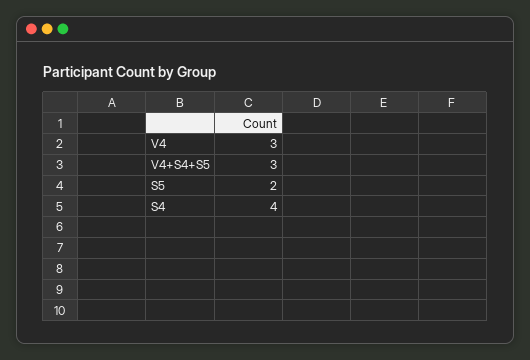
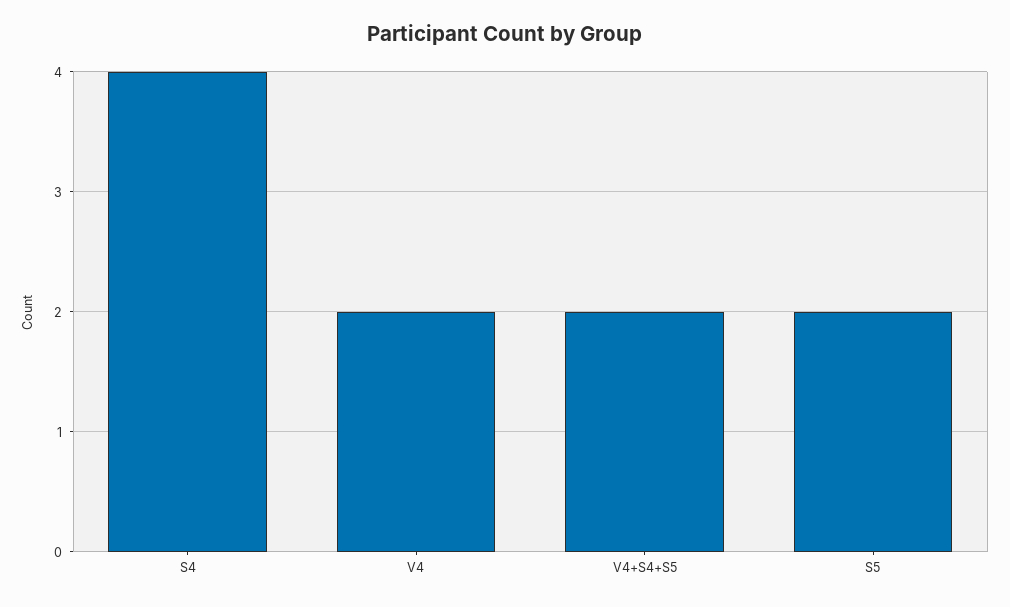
V4: 3 -> 2
V4+S4+S5: 3 -> 2

